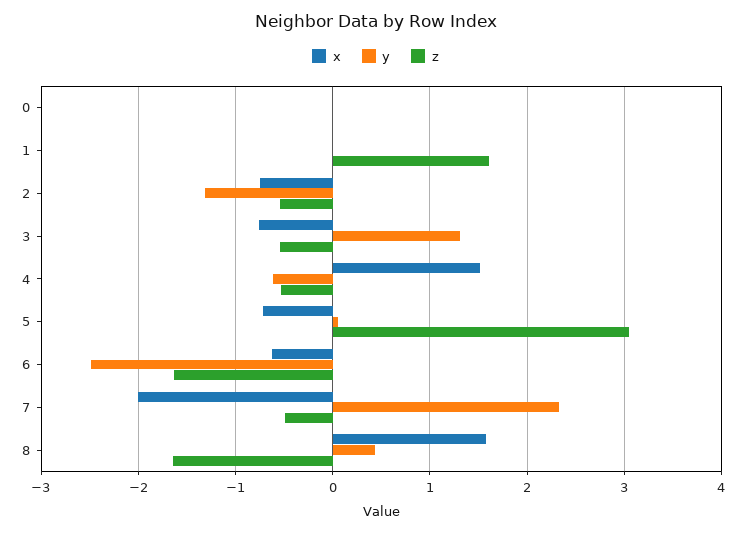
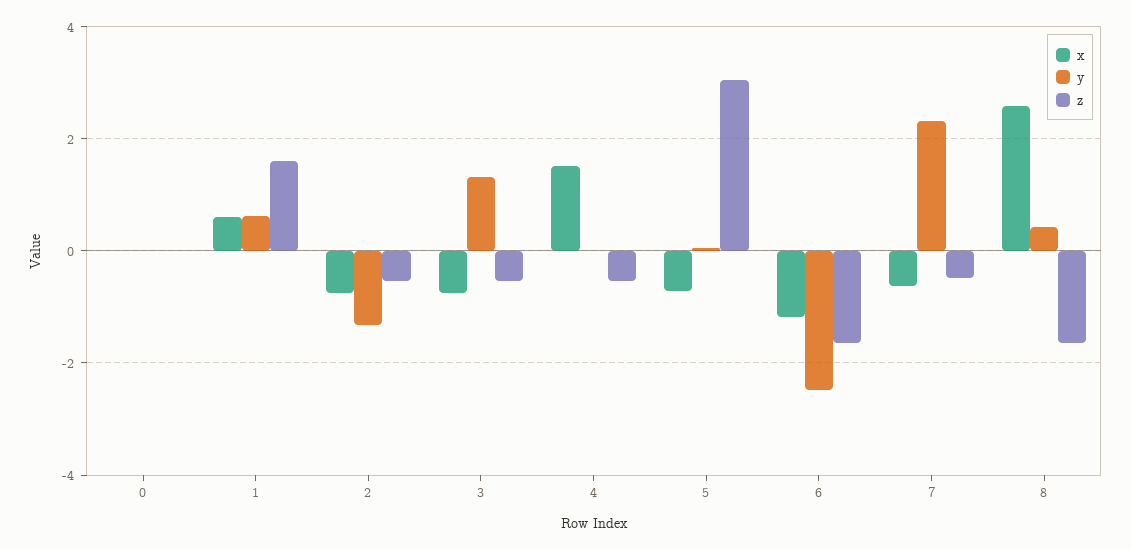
x, 1: 0 -> 0.6
y, 1: 0 -> 0.6
y, 4: -0.6 -> 0
x, 6: -0.6 -> -1.2
x, 7: -2 -> -0.6
x, 8: 1.6 -> 2.6

